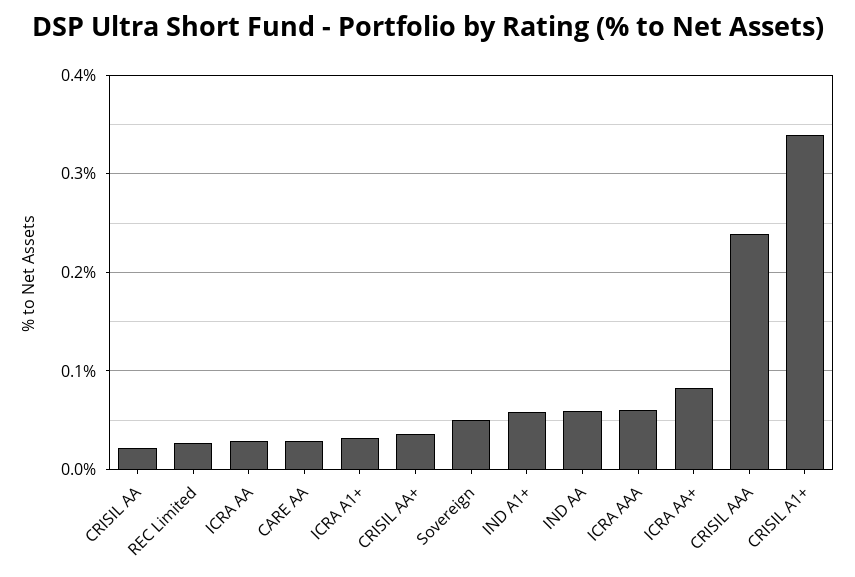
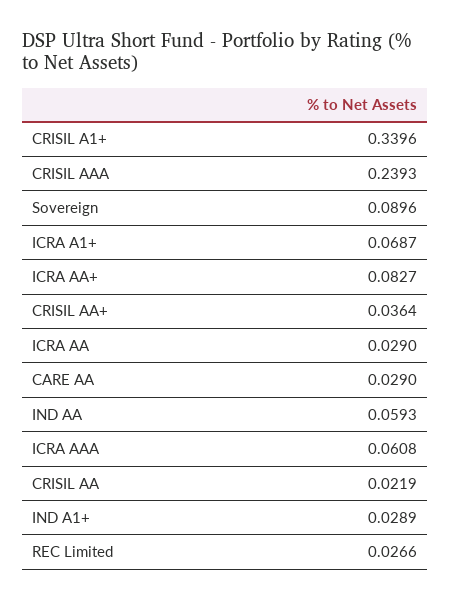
ICRA A1+: 0.03 -> 0.0687
Sovereign: 0.05 -> 0.0896
IND A1+: 0.06 -> 0.0289

